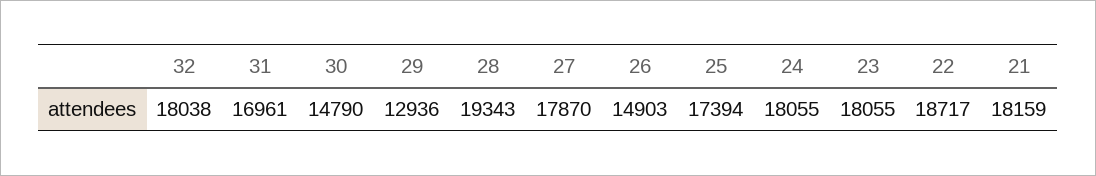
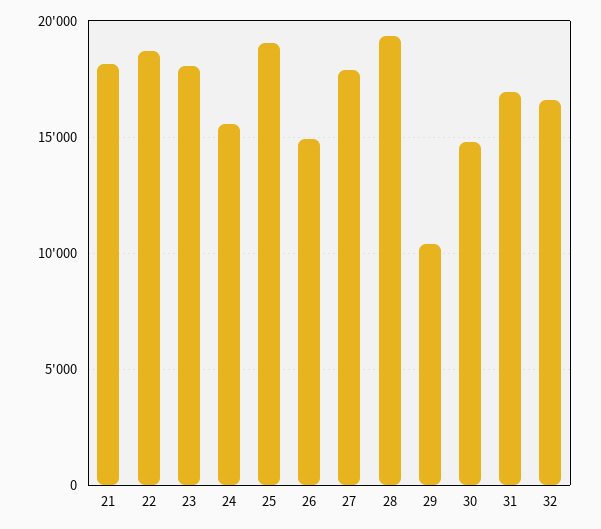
32: 18038 -> 16500
29: 12936 -> 10500
25: 17394 -> 19000
24: 18055 -> 15500

